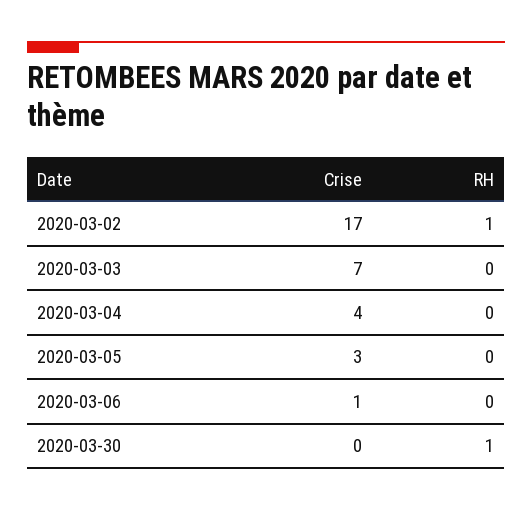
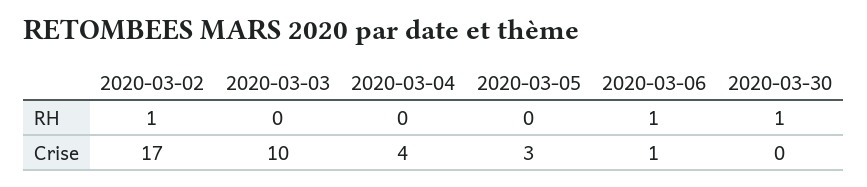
Crise, 2020-03-03: 7 -> 10
RH, 2020-03-06: 0 -> 1

